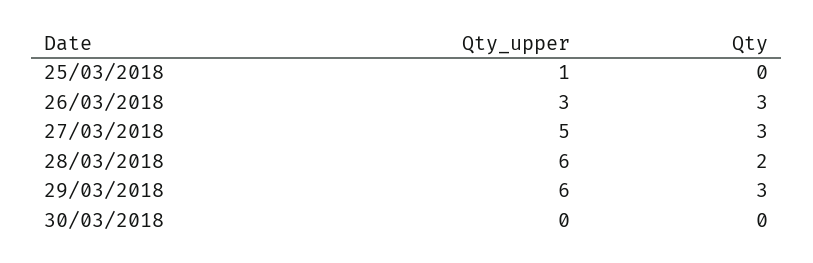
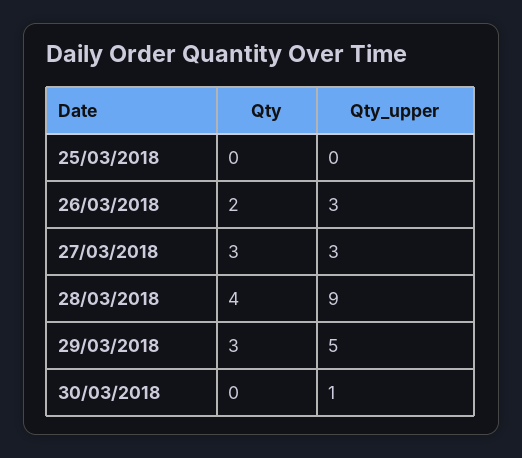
Qty_upper, 25/03/2018: 1 -> 0
Qty, 26/03/2018: 3 -> 2
Qty_upper, 27/03/2018: 5 -> 3
Qty_upper, 28/03/2018: 6 -> 9
Qty, 28/03/2018: 2 -> 4
Qty_upper, 29/03/2018: 6 -> 5
Qty_upper, 30/03/2018: 0 -> 1

